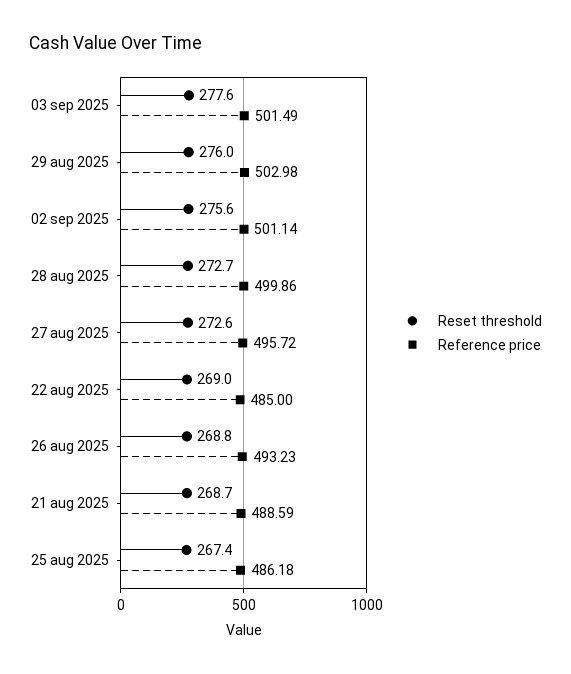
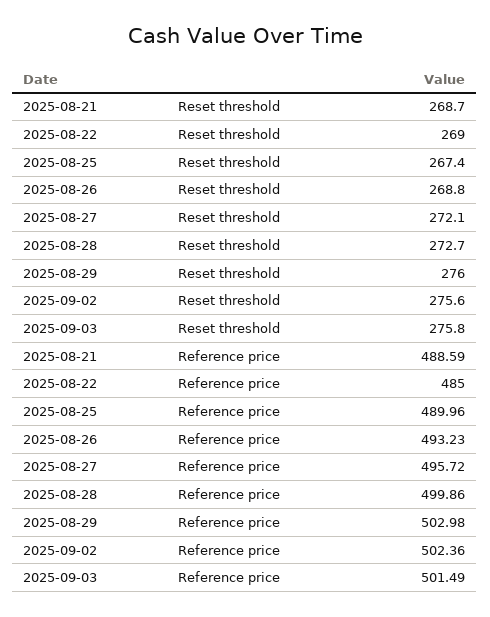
Reset threshold, 03 sep 2025: 277.6 -> 275.8
Reference price, 02 sep 2025: 501.14 -> 502.36
Reset threshold, 27 aug 2025: 272.6 -> 272.1
Reference price, 25 aug 2025: 486.18 -> 489.96

